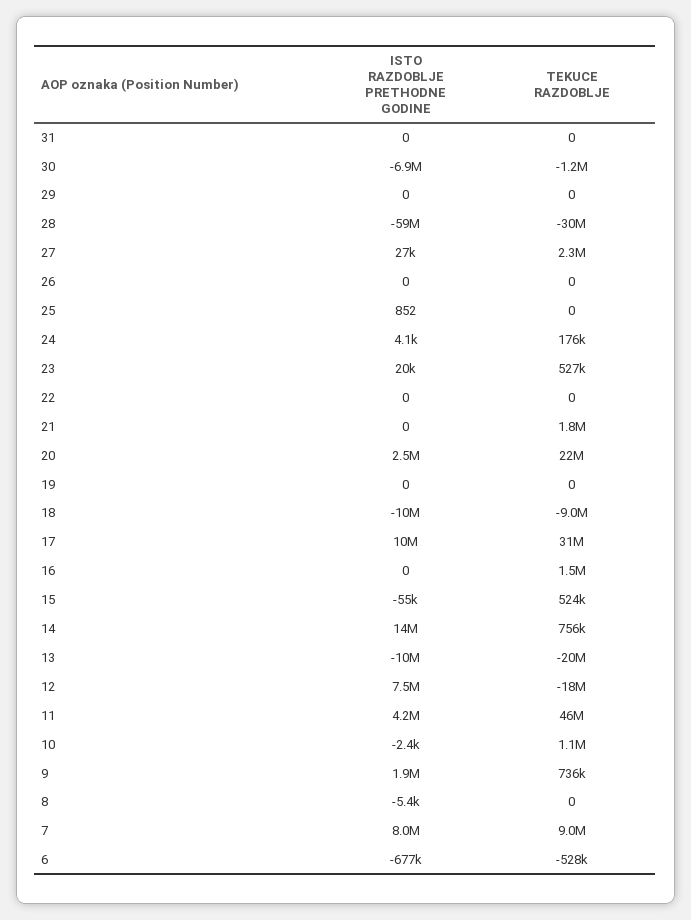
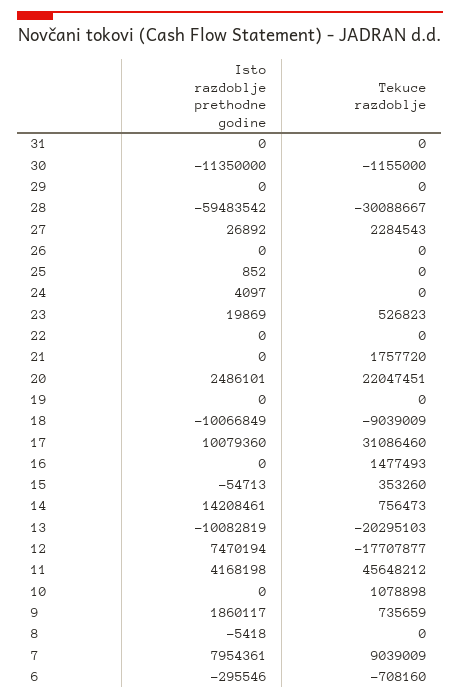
ISTO RAZDOBLJE PRETHODNE GODINE, 30: -6900000 -> -11350000
TEKUCE RAZDOBLJE, 24: 176000 -> 0
TEKUCE RAZDOBLJE, 15: 524000 -> 353260
ISTO RAZDOBLJE PRETHODNE GODINE, 10: -2400 -> 0
ISTO RAZDOBLJE PRETHODNE GODINE, 6: -677000 -> -295546
TEKUCE RAZDOBLJE, 6: -528000 -> -708160

